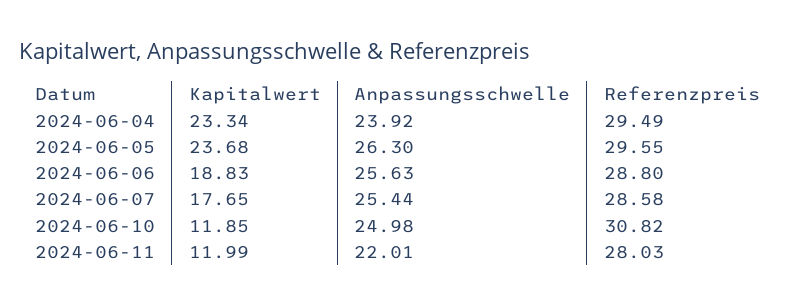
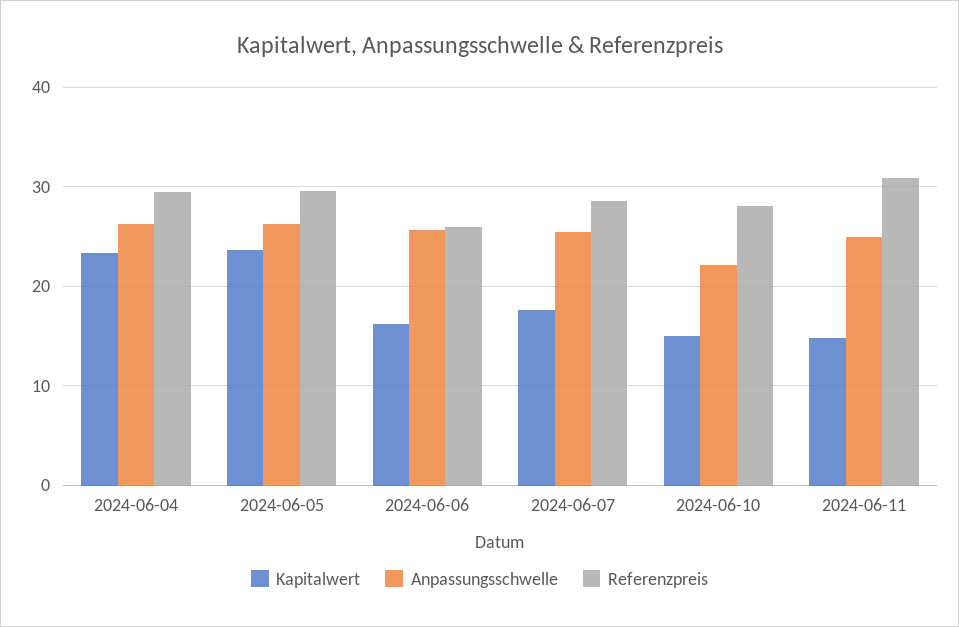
Anpassungsschwelle, 2024-06-04: 23.92 -> 26
Kapitalwert, 2024-06-06: 18.83 -> 16
Referenzpreis, 2024-06-06: 28.8 -> 26
Kapitalwert, 2024-06-10: 11.85 -> 15
Anpassungsschwelle, 2024-06-10: 24.98 -> 22
Referenzpreis, 2024-06-10: 30.82 -> 28
Kapitalwert, 2024-06-11: 11.99 -> 15
Anpassungsschwelle, 2024-06-11: 22.01 -> 25
Referenzpreis, 2024-06-11: 28.03 -> 31

